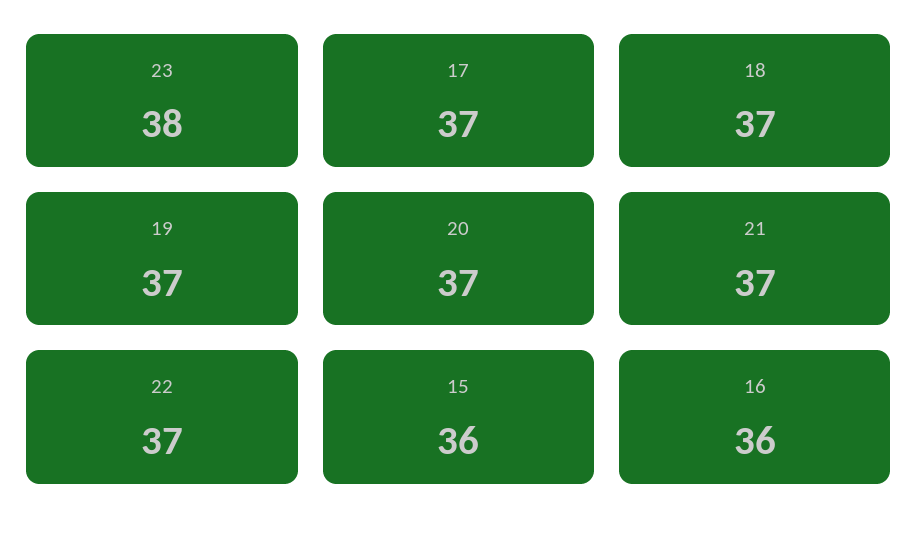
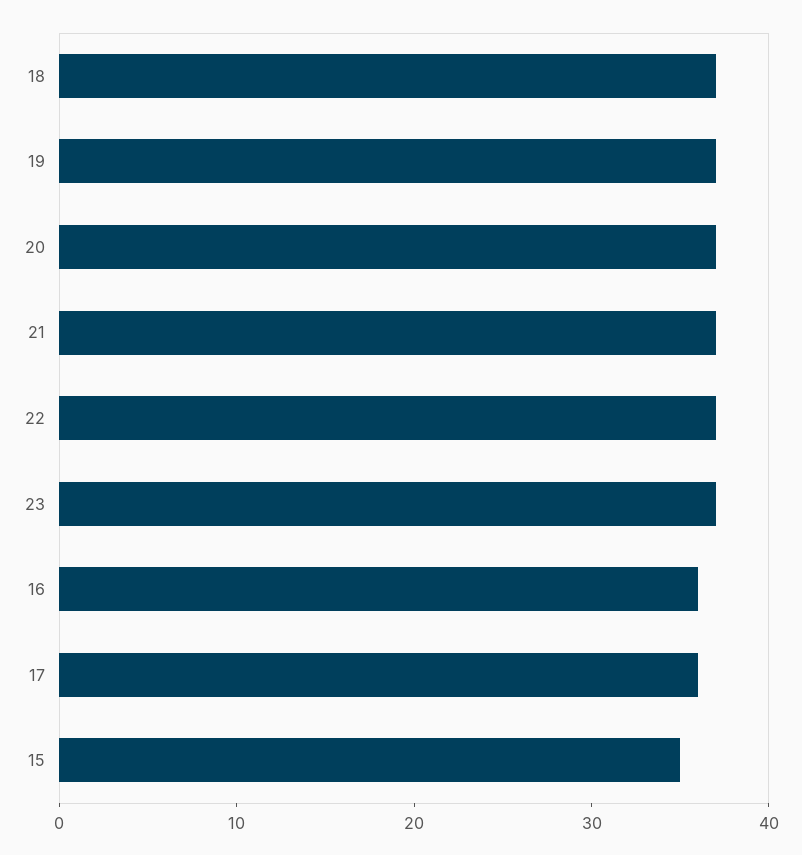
23: 38 -> 37
17: 37 -> 36
15: 36 -> 35

